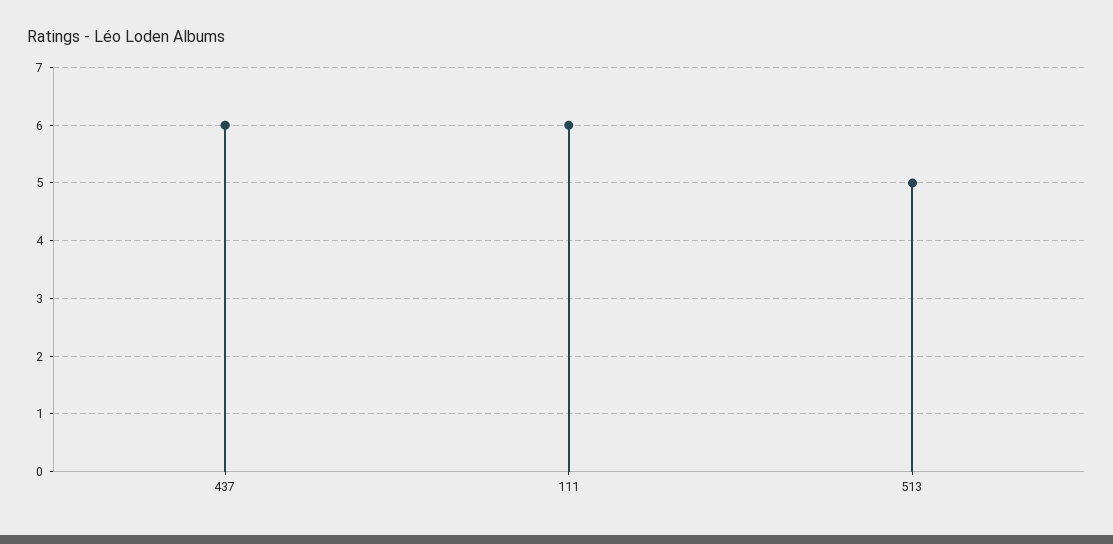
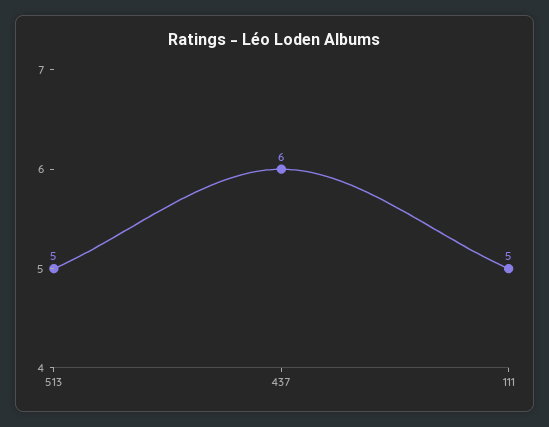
111: 6 -> 5

